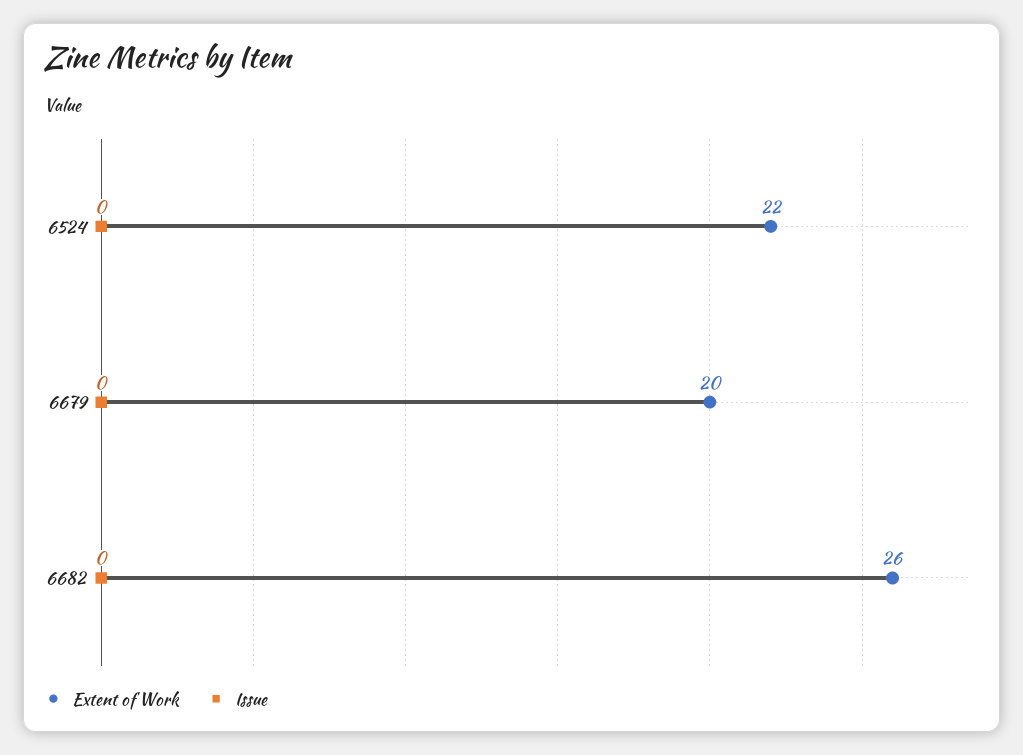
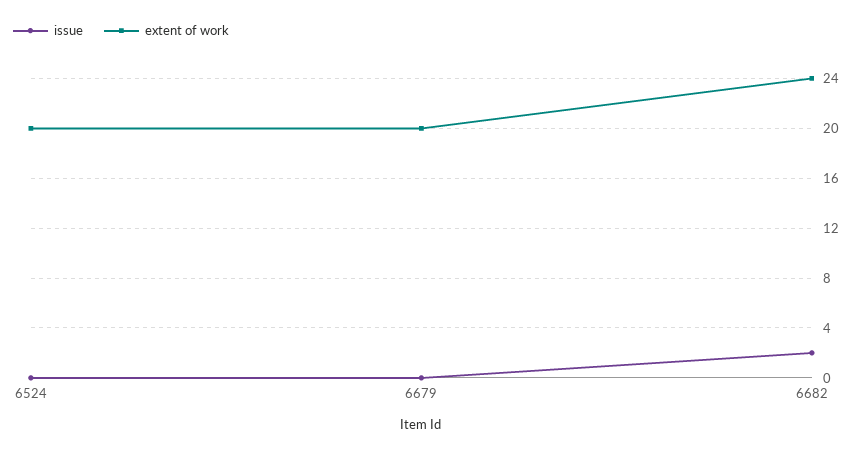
Extent of Work, 6524: 22 -> 20
Extent of Work, 6682: 26 -> 24
Issue, 6682: 0 -> 2

